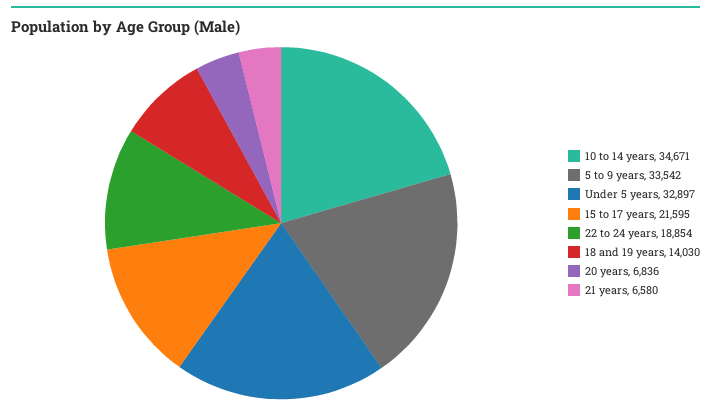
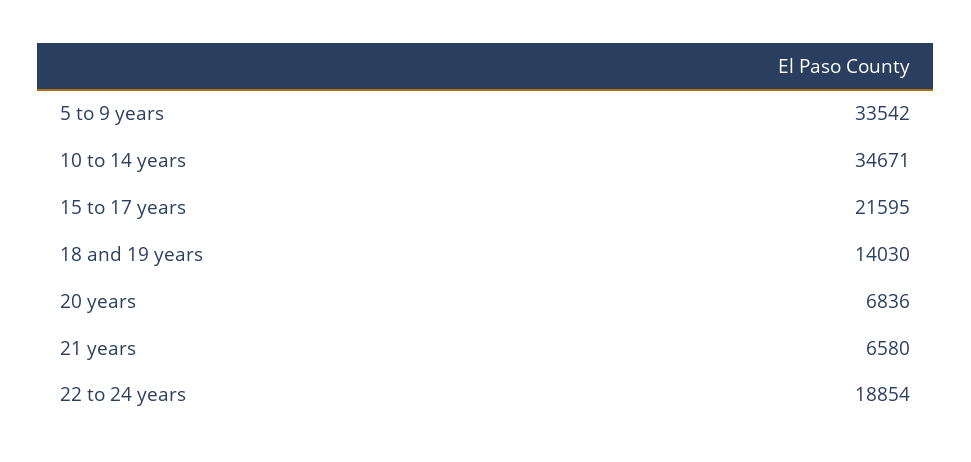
Under 5 years: 32897 -> none

